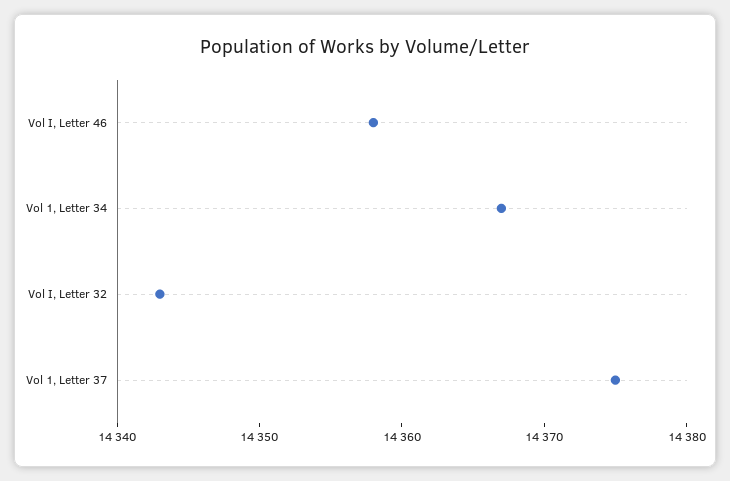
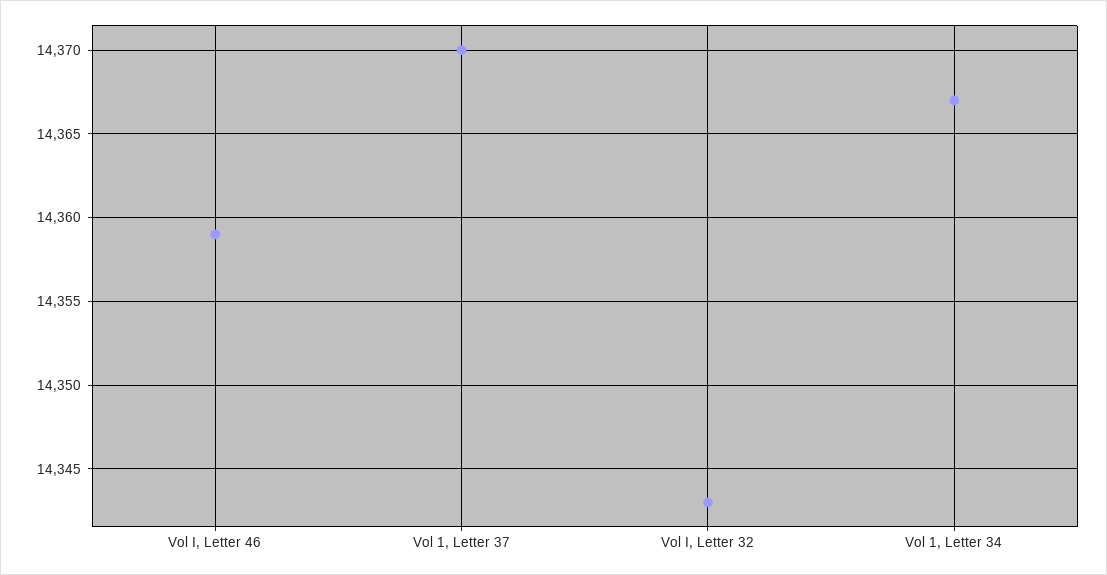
Vol I, Letter 46: 14358 -> 14359
Vol 1, Letter 37: 14375 -> 14370

